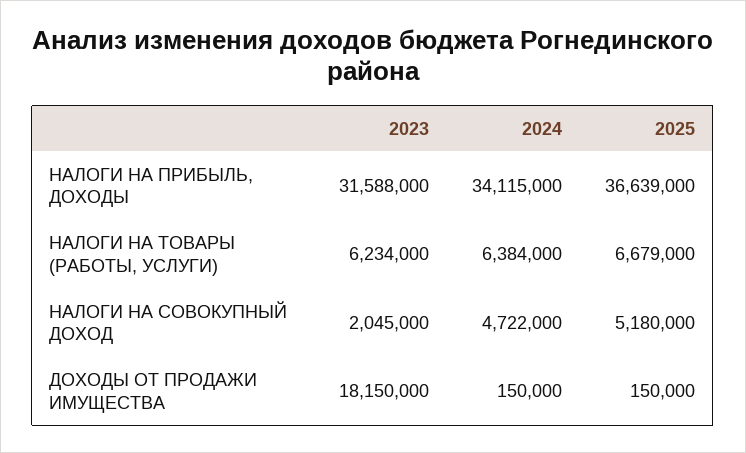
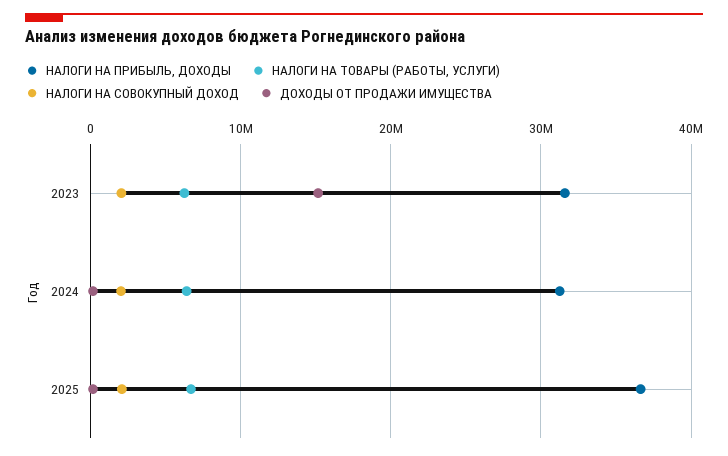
НАЛОГИ НА ПРИБЫЛЬ, ДОХОДЫ, 2024: 34115000 -> 31000000
НАЛОГИ НА СОВОКУПНЫЙ ДОХОД, 2024: 4722000 -> 2000000
НАЛОГИ НА СОВОКУПНЫЙ ДОХОД, 2025: 5180000 -> 2000000
ДОХОДЫ ОТ ПРОДАЖИ ИМУЩЕСТВА, 2023: 18150000 -> 15000000

